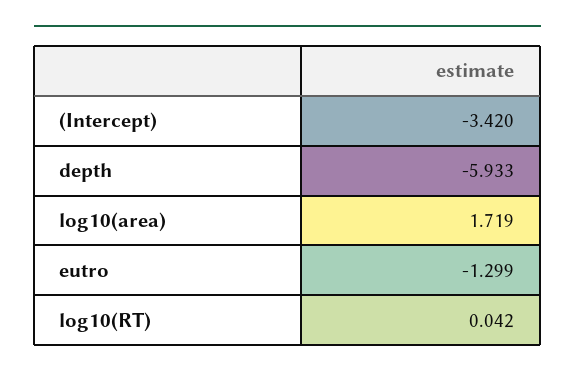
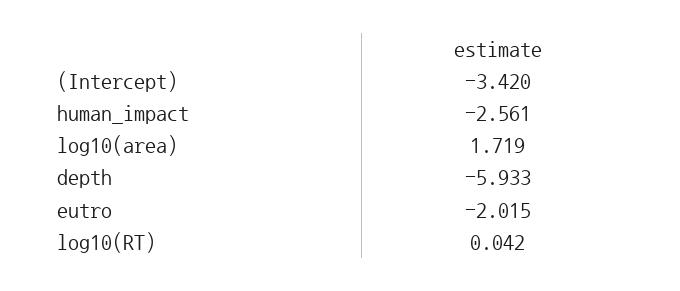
eutro: -1.299 -> -2.015
human_impact: none -> -2.561

